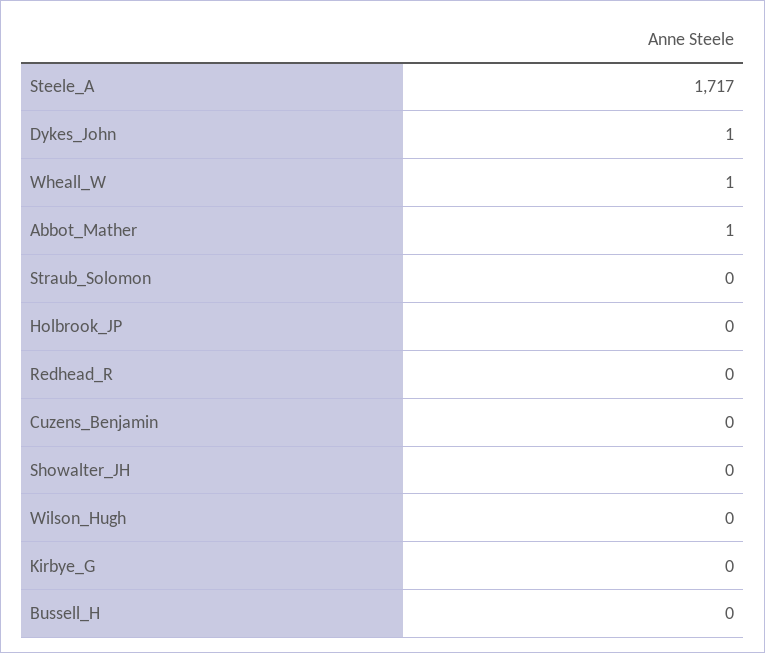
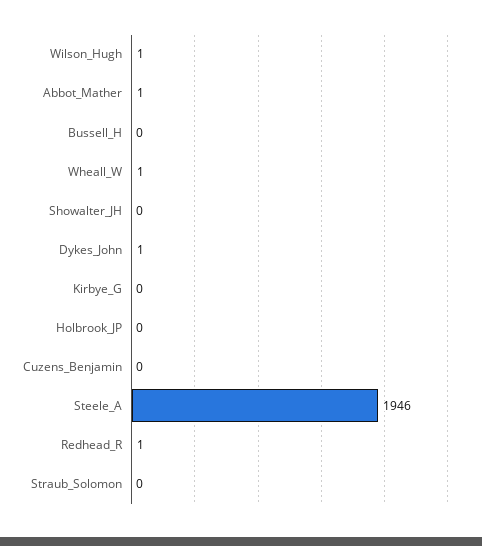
Steele_A: 1717 -> 1946
Redhead_R: 0 -> 1
Wilson_Hugh: 0 -> 1

